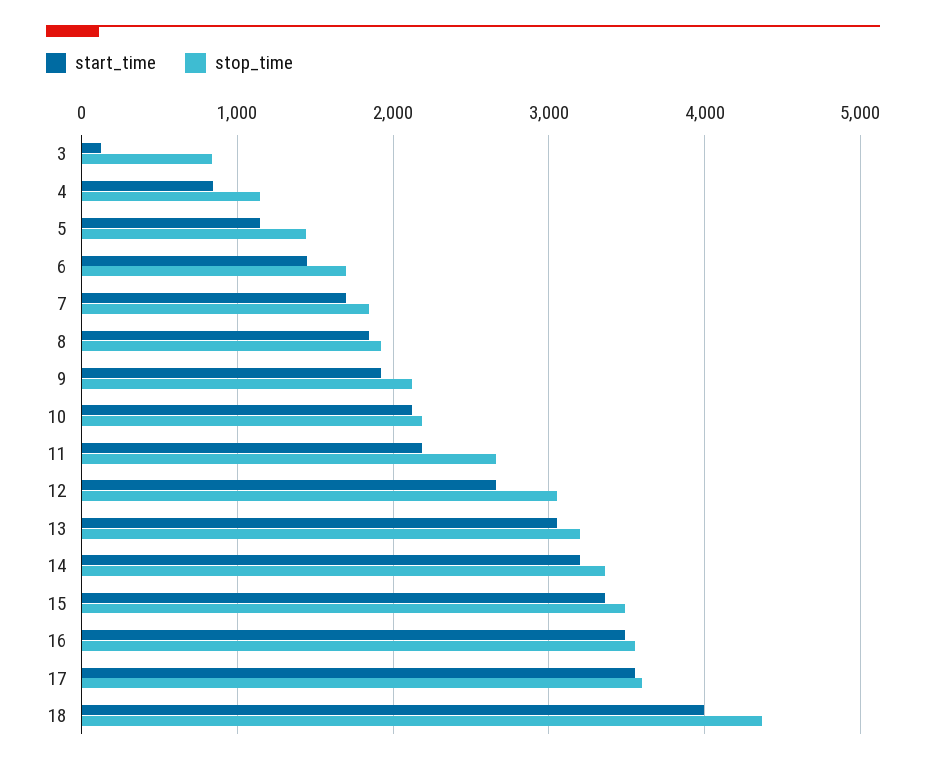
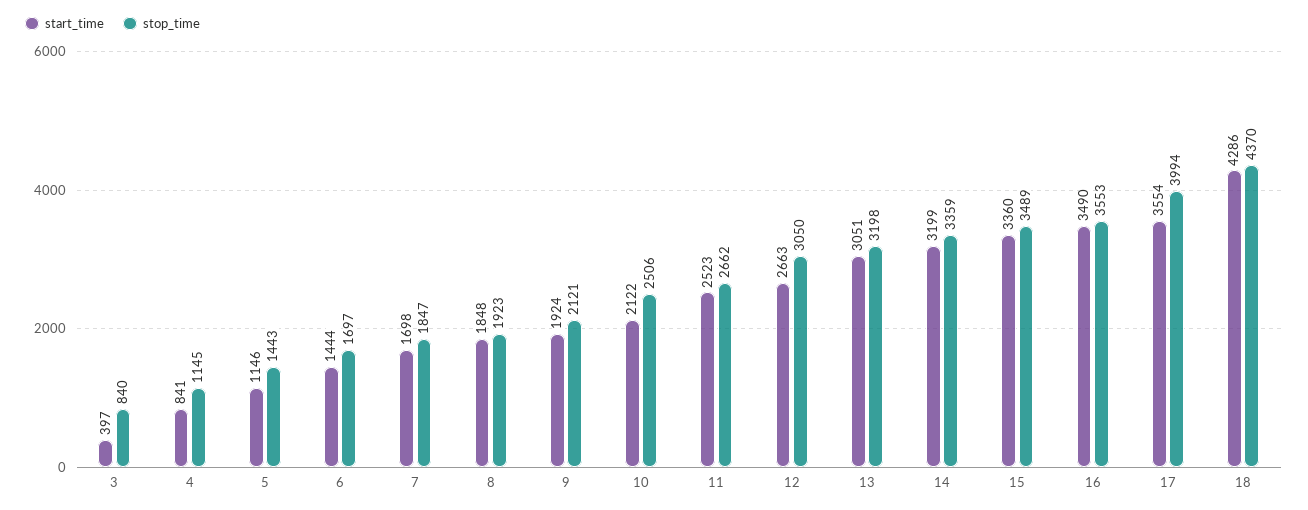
start_time, 3: 100 -> 397
stop_time, 10: 2200 -> 2506
start_time, 11: 2200 -> 2523
stop_time, 17: 3600 -> 3994
start_time, 18: 4000 -> 4286

